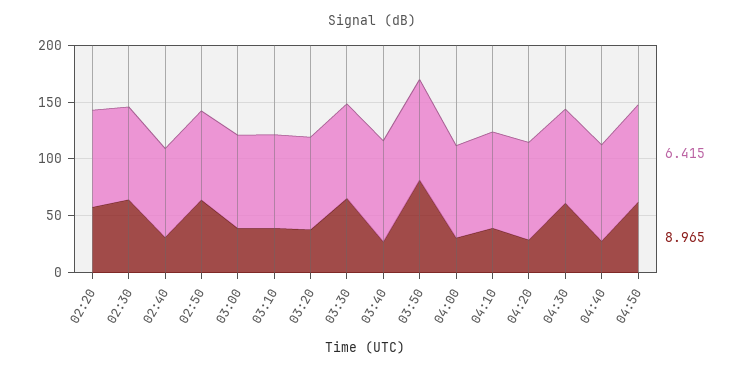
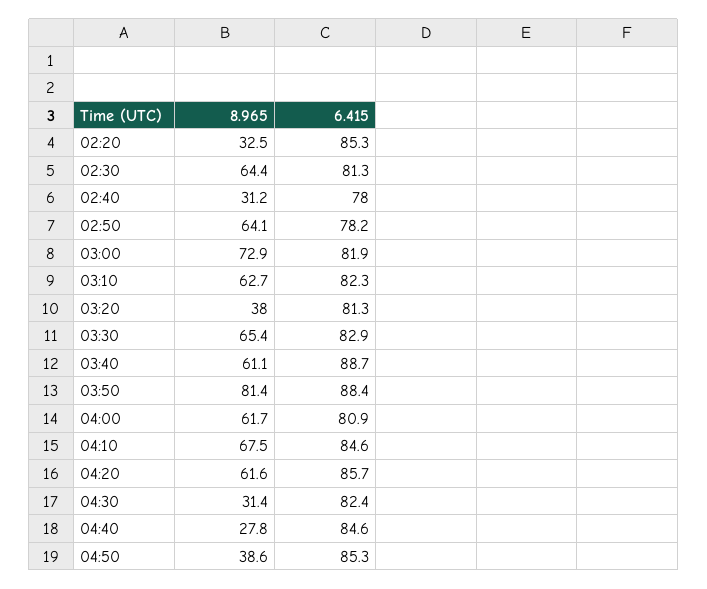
8.965, 02:20: 60 -> 32.5
8.965, 03:00: 40 -> 72.9
8.965, 03:10: 40 -> 62.7
8.965, 03:40: 30 -> 61.1
8.965, 04:00: 30 -> 61.7
8.965, 04:10: 40 -> 67.5
8.965, 04:20: 30 -> 61.6
8.965, 04:30: 60 -> 31.4
8.965, 04:50: 60 -> 38.6

